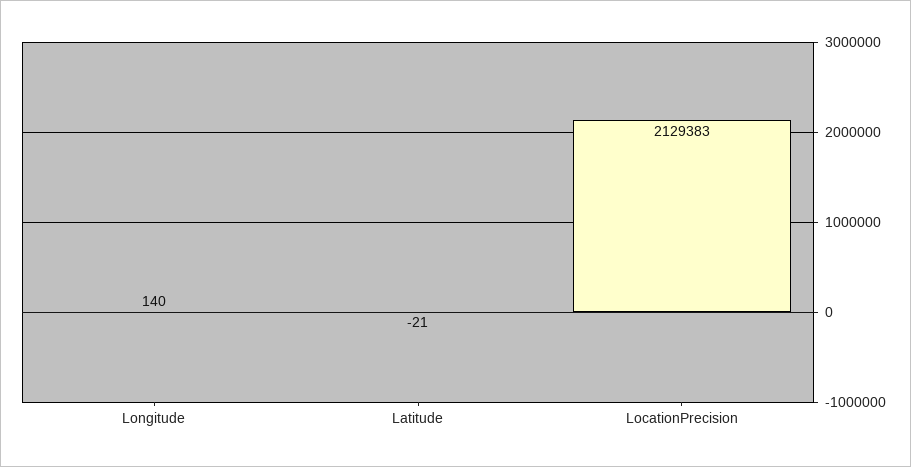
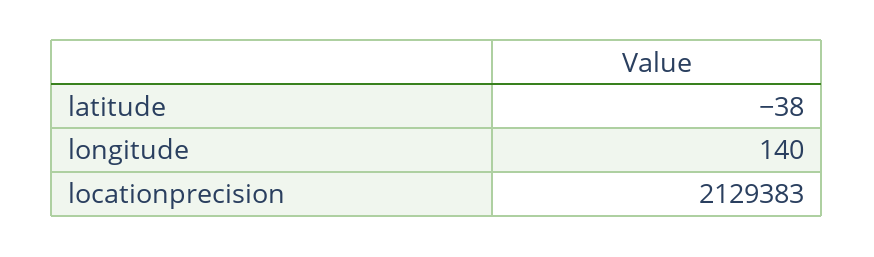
Latitude: -21 -> -38

